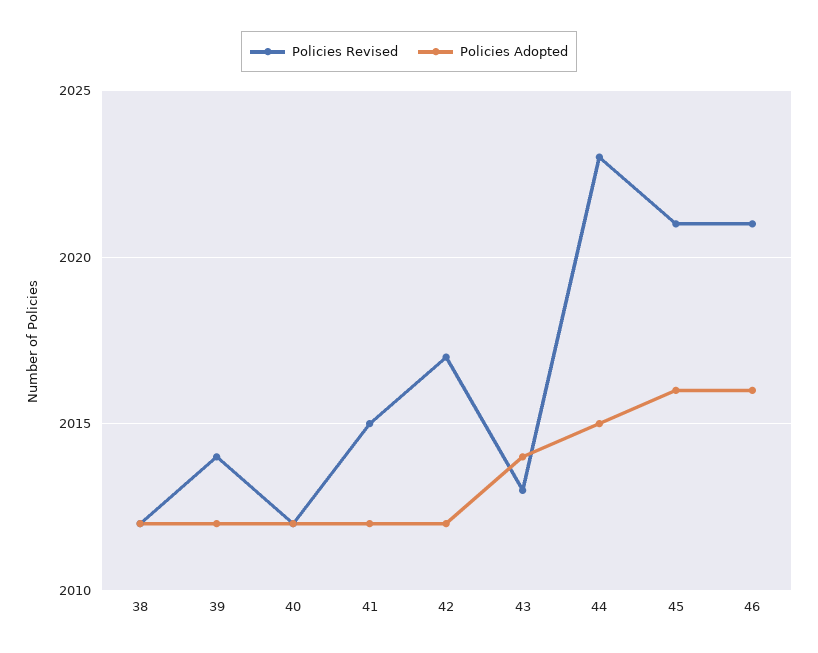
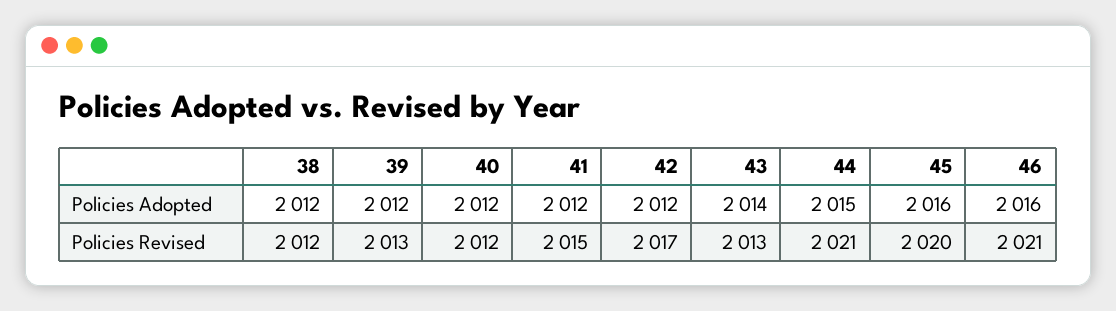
Policies Revised, 39: 2014 -> 2013
Policies Revised, 44: 2023 -> 2021
Policies Revised, 45: 2021 -> 2020

